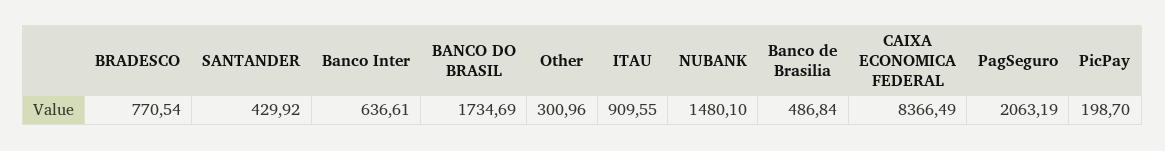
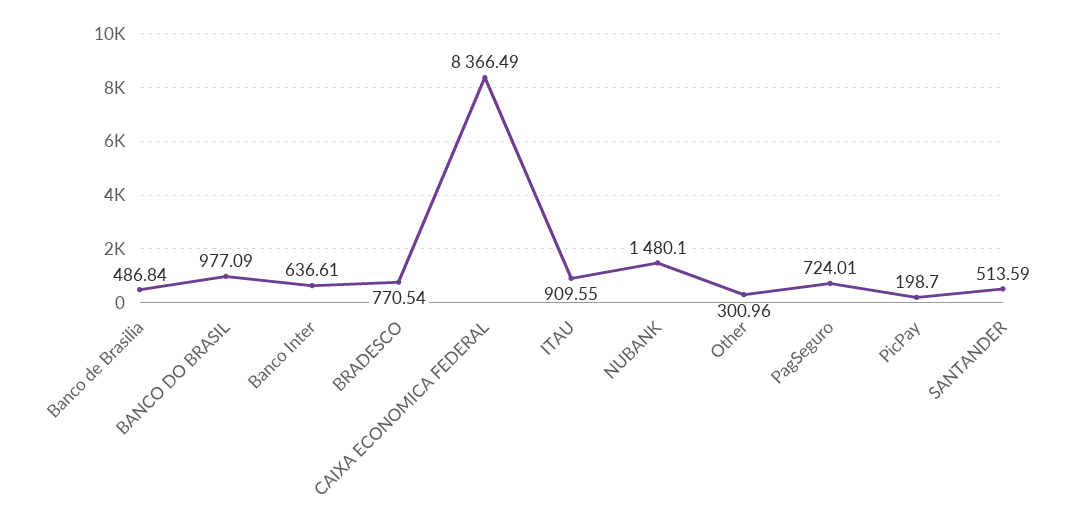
SANTANDER: 429.92 -> 513.59
BANCO DO BRASIL: 1734.69 -> 977.09
PagSeguro: 2063.19 -> 724.01

